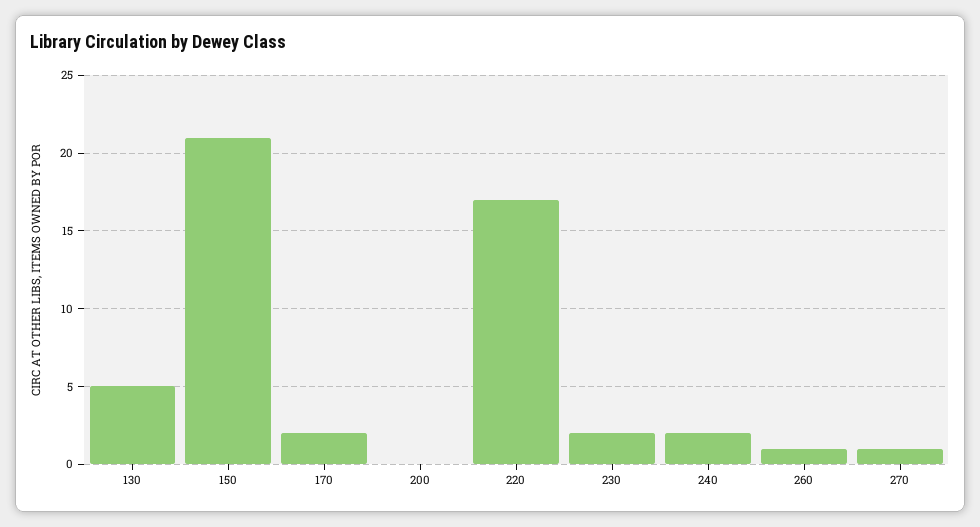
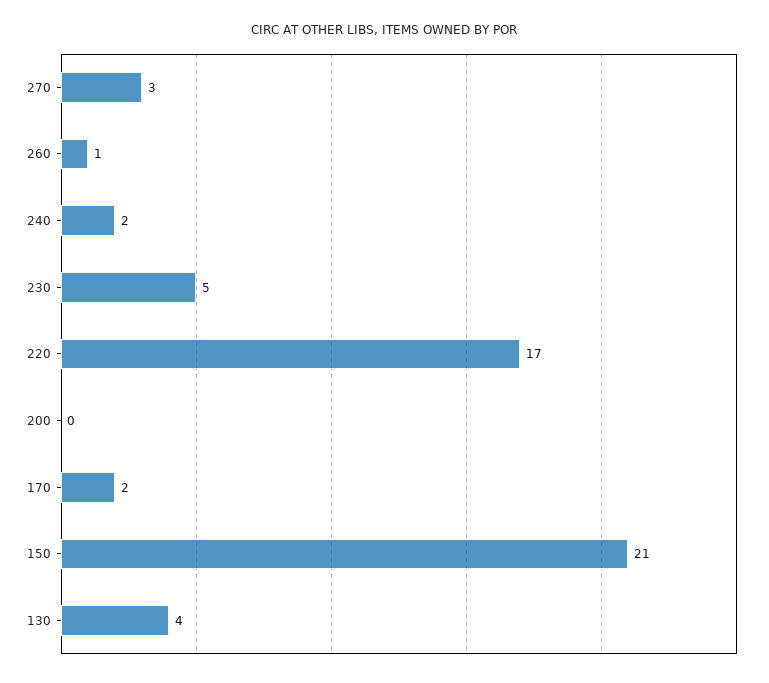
130: 5 -> 4
230: 2 -> 5
270: 1 -> 3

